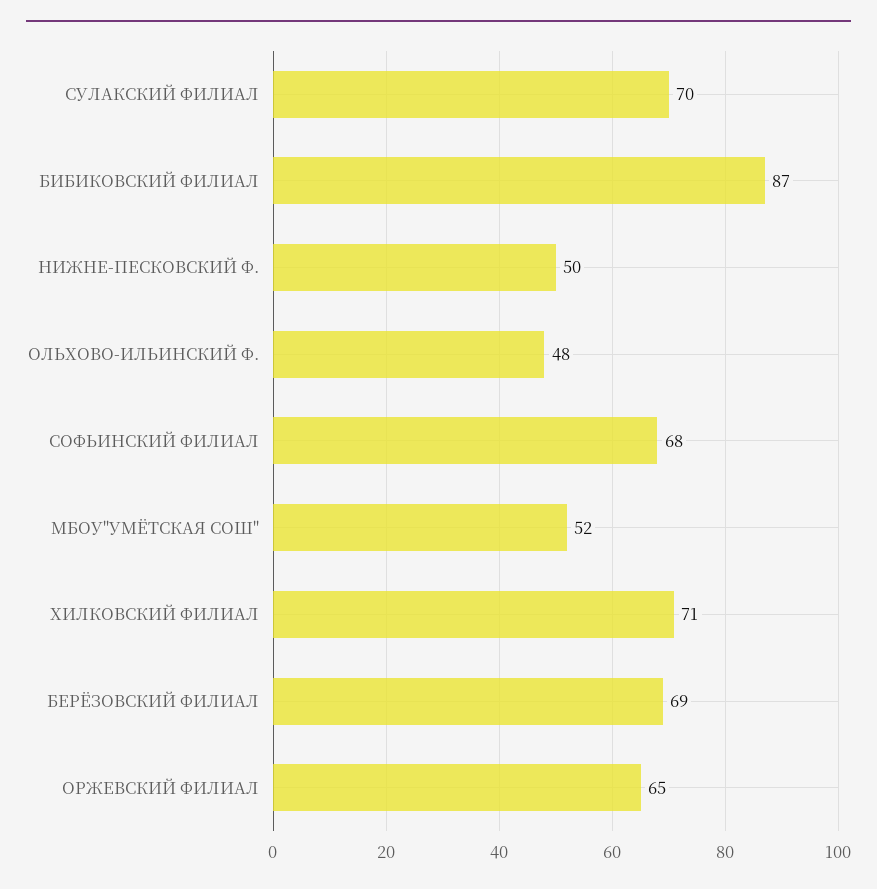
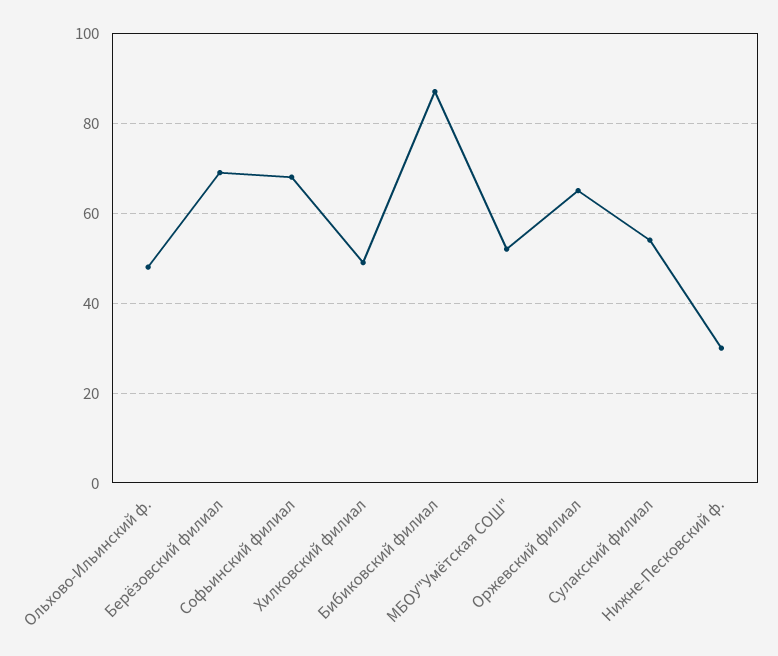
СУЛАКСКИЙ ФИЛИАЛ: 70 -> 55
НИЖНЕ-ПЕСКОВСКИЙ Ф.: 50 -> 30
ХИЛКОВСКИЙ ФИЛИАЛ: 71 -> 50

